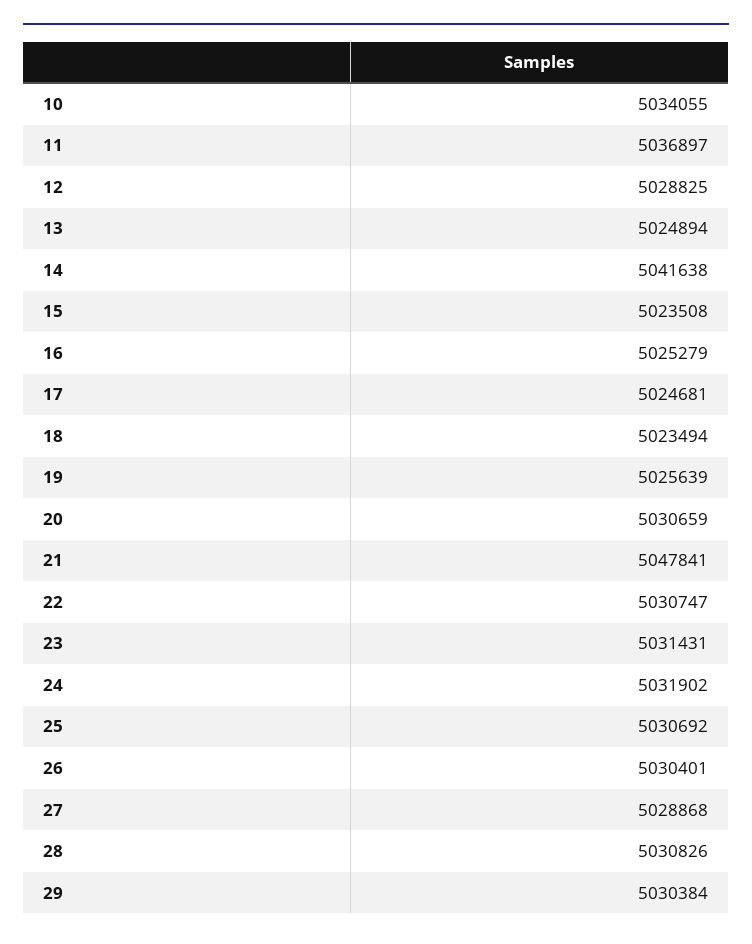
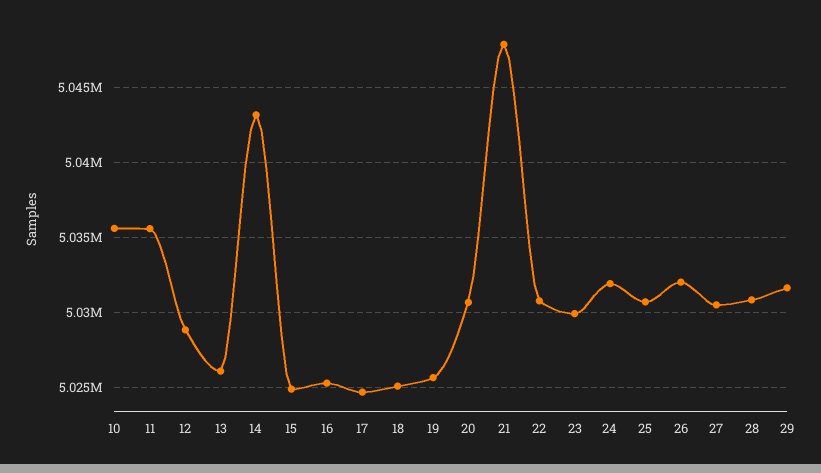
10: 5034055 -> 5035500
11: 5036897 -> 5035500
13: 5024894 -> 5026000
14: 5041638 -> 5043000
15: 5023508 -> 5025000
18: 5023494 -> 5025000
23: 5031431 -> 5030000
26: 5030401 -> 5032000
27: 5028868 -> 5030500
29: 5030384 -> 5031500

